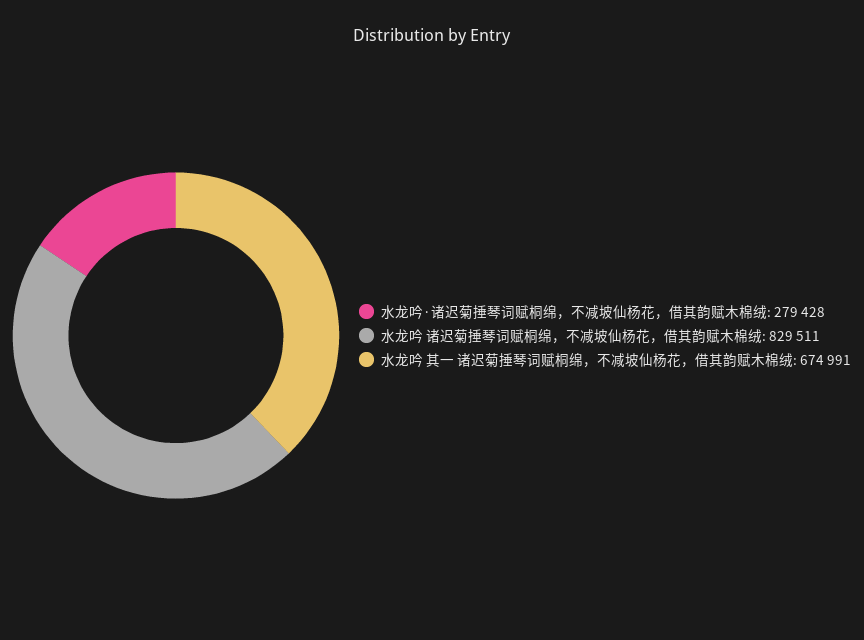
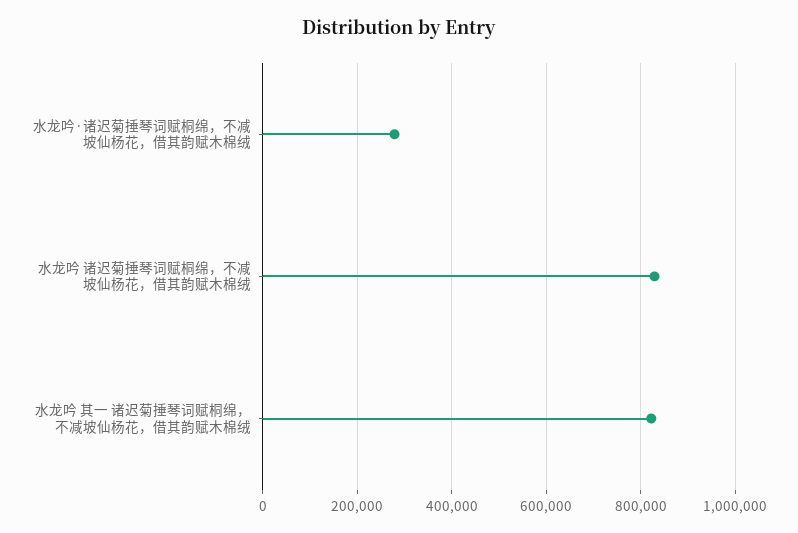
水龙吟 其一 诸迟菊捶琴词赋桐绵，不减坡仙杨花，借其韵赋木棉绒: 674991 -> 820000

